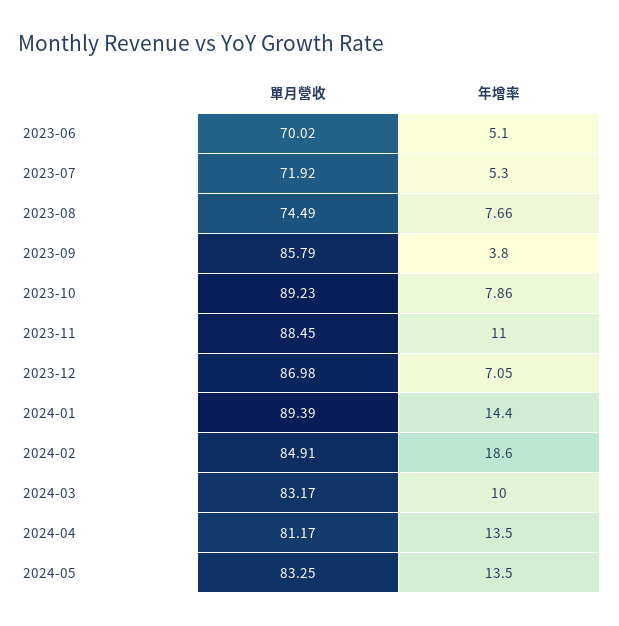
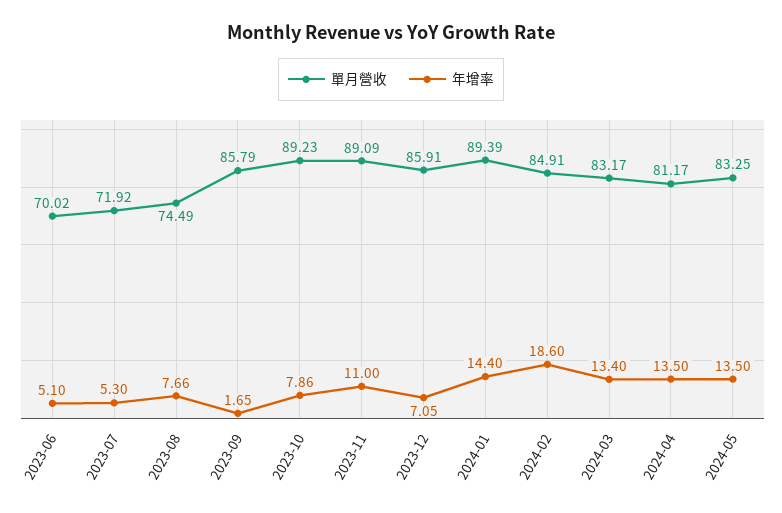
年增率, 2023-09: 3.8 -> 1.65
單月營收, 2023-11: 88.45 -> 89.09
單月營收, 2023-12: 86.98 -> 85.91
年增率, 2024-03: 10 -> 13.4

